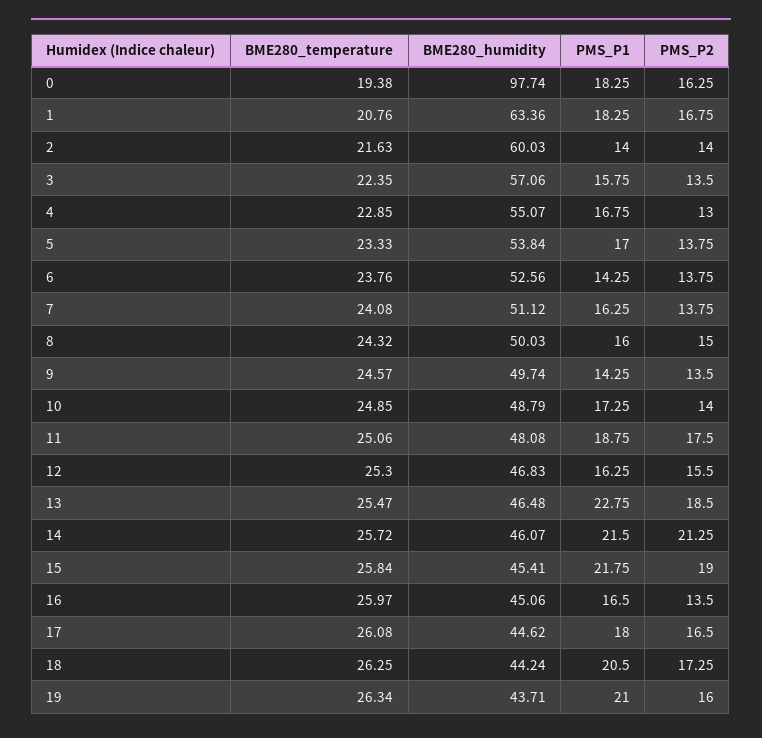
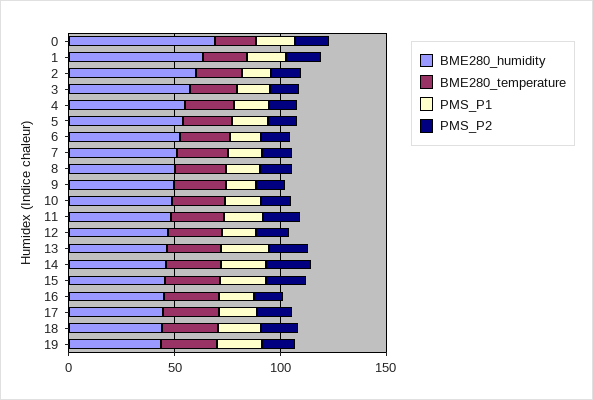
BME280_humidity, 0: 97.74 -> 70

